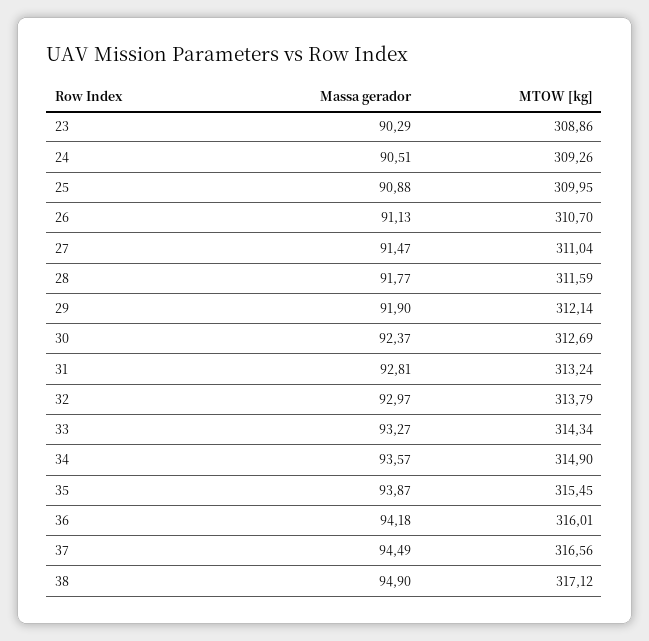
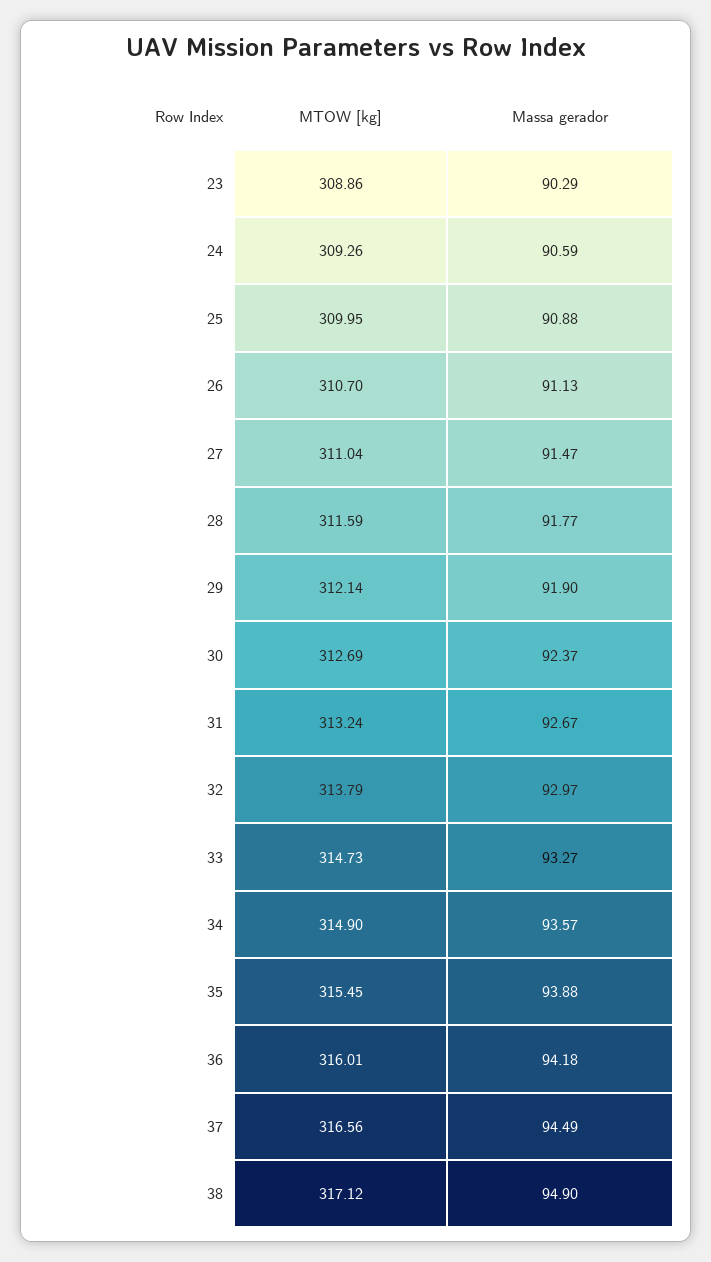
Massa gerador, 24: 90.51 -> 90.59
Massa gerador, 31: 92.81 -> 92.67
MTOW [kg], 33: 314.34 -> 314.73
Massa gerador, 35: 93.87 -> 93.88

